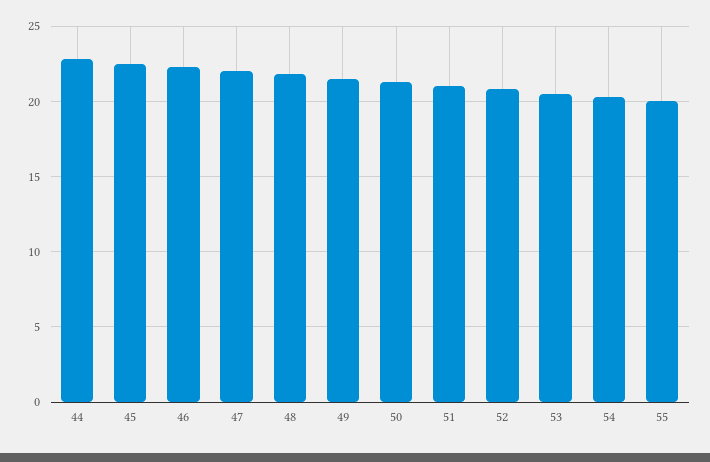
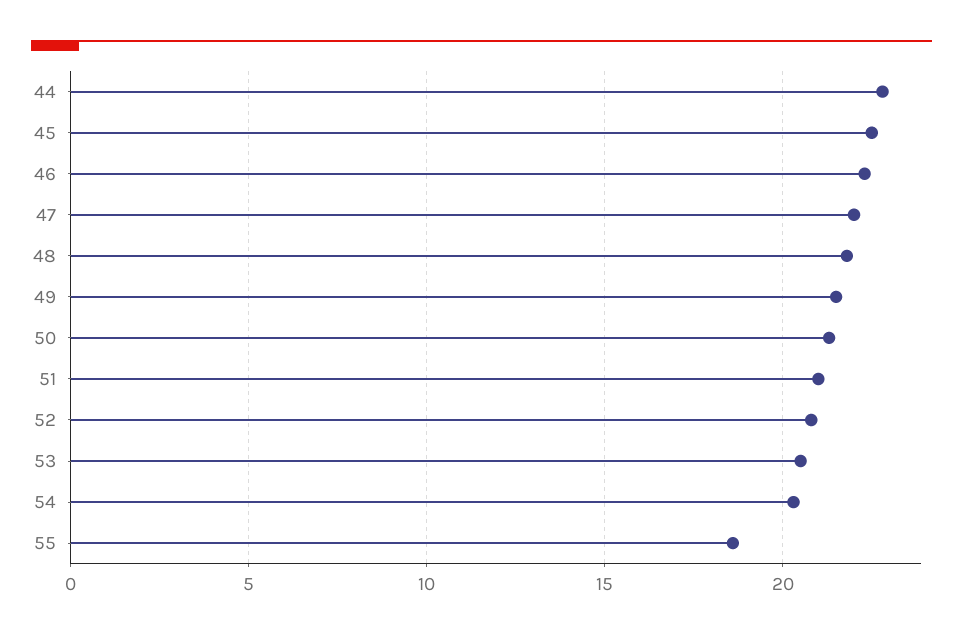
55: 20 -> 18.5

